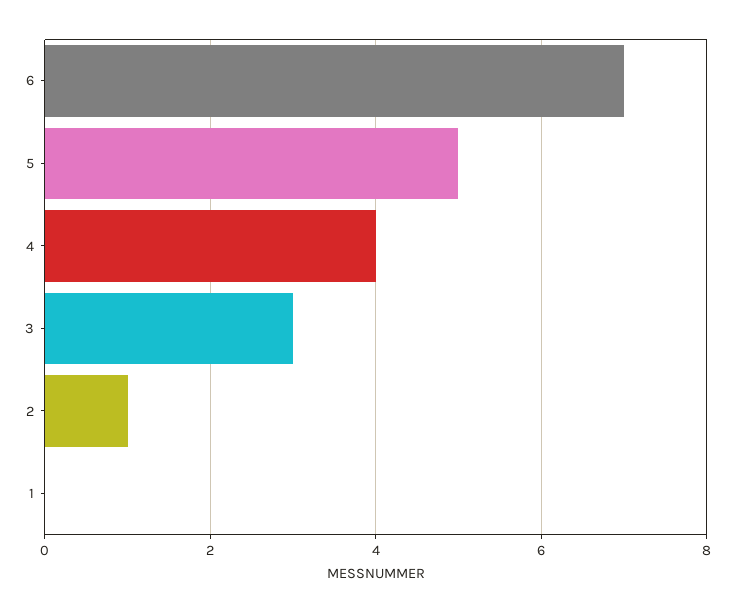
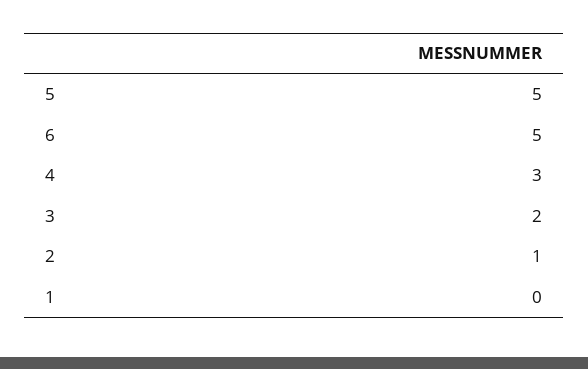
6: 7 -> 5
4: 4 -> 3
3: 3 -> 2

